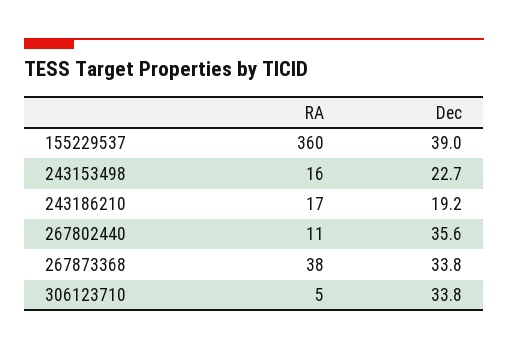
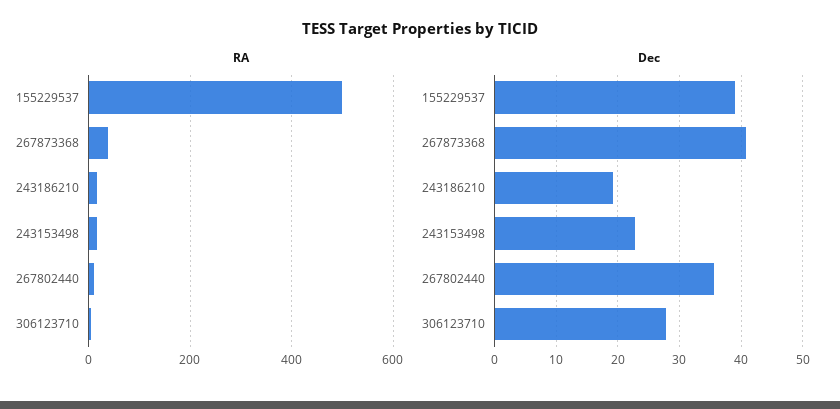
RA, 155229537: 360 -> 500
Dec, 267873368: 33.8 -> 41
Dec, 306123710: 33.8 -> 28

